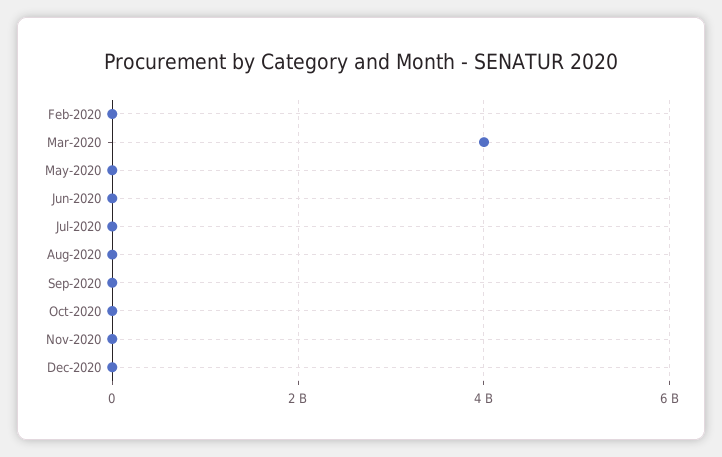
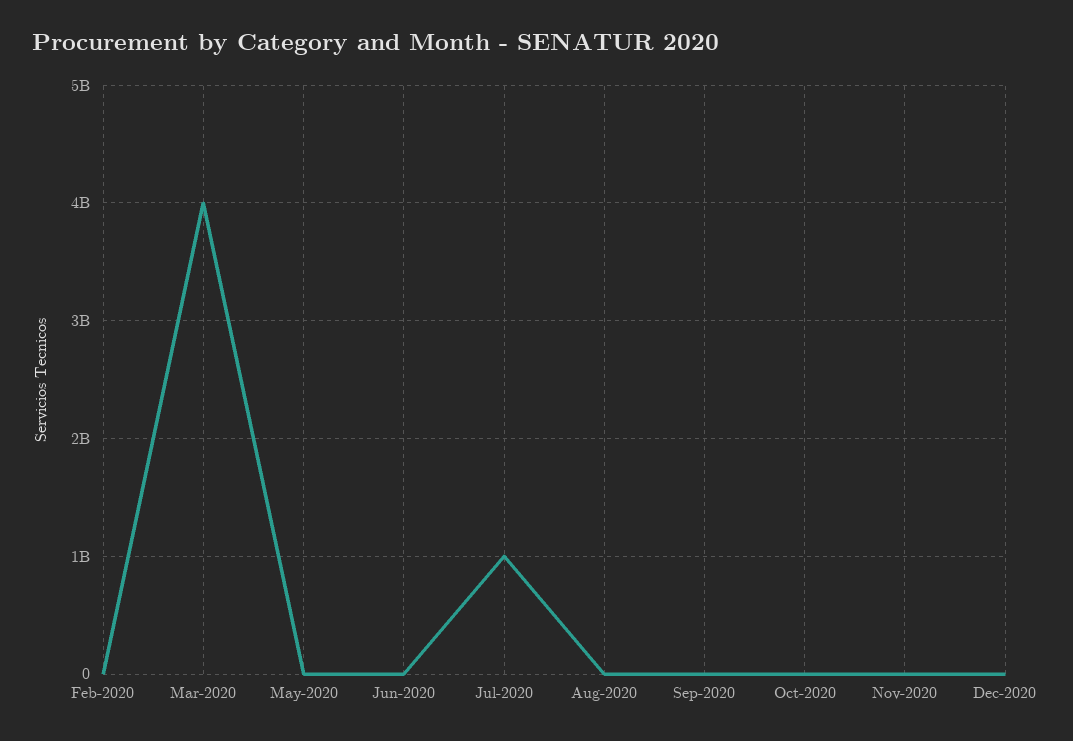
Jul-2020: 0 -> 1000000000

